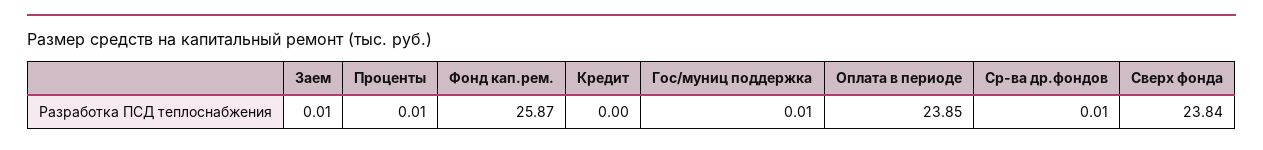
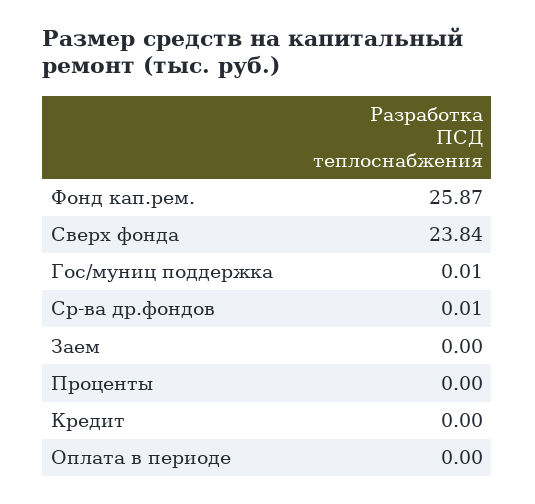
Заем: 0.01 -> 0
Проценты: 0.01 -> 0
Оплата в периоде: 23.85 -> 0

